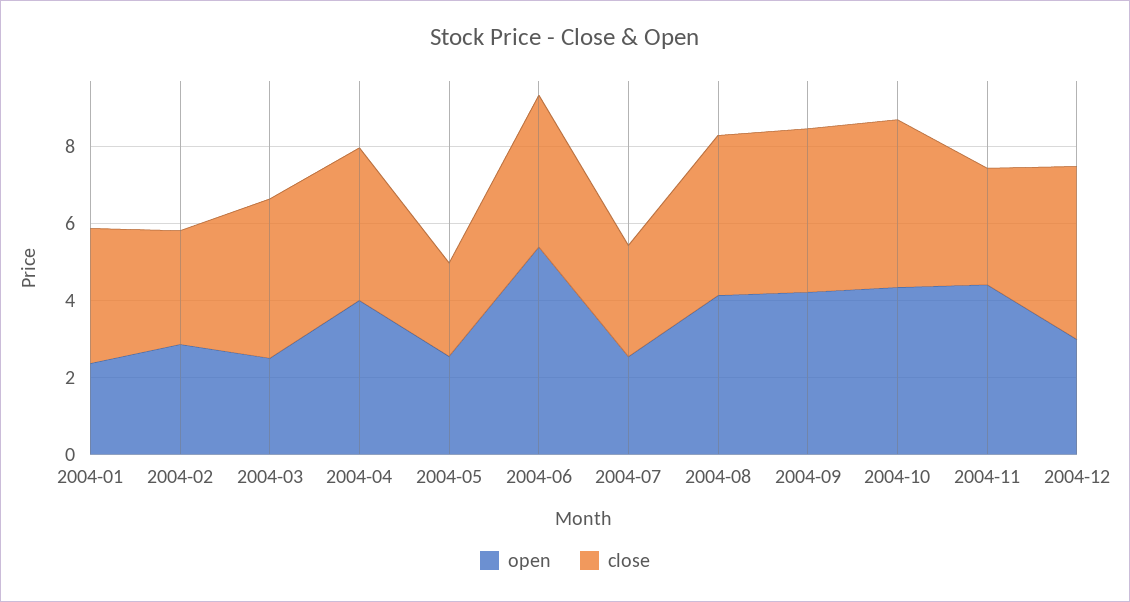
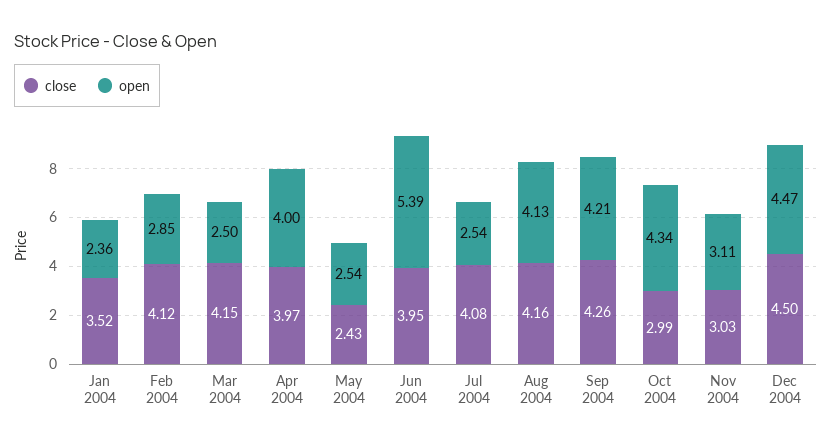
close, 2004-02: 3 -> 4.12
close, 2004-07: 3 -> 4.08
close, 2004-10: 4.5 -> 2.99
open, 2004-11: 4.5 -> 3.11
open, 2004-12: 3 -> 4.47

